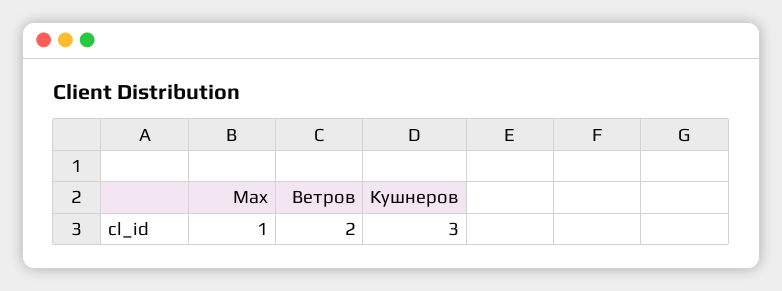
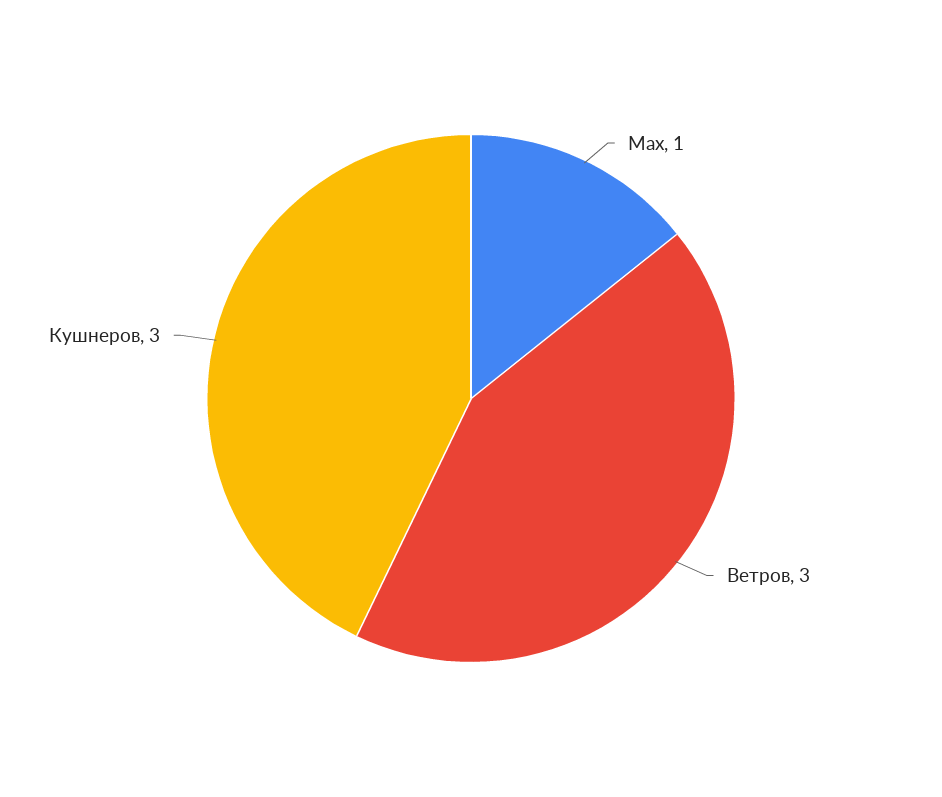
Ветров: 2 -> 3

